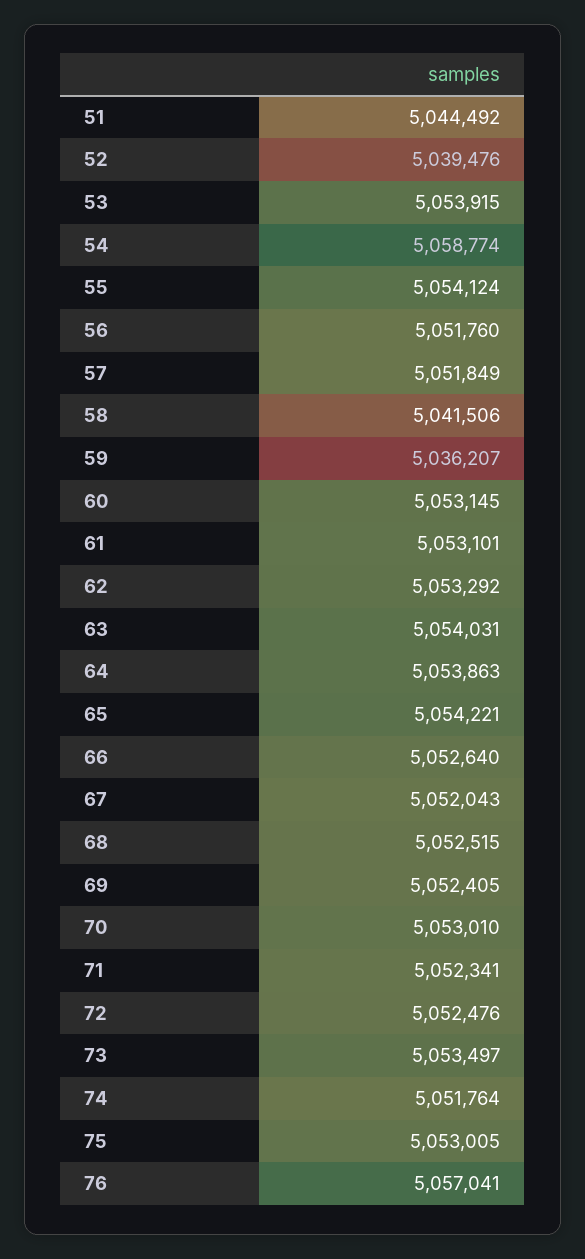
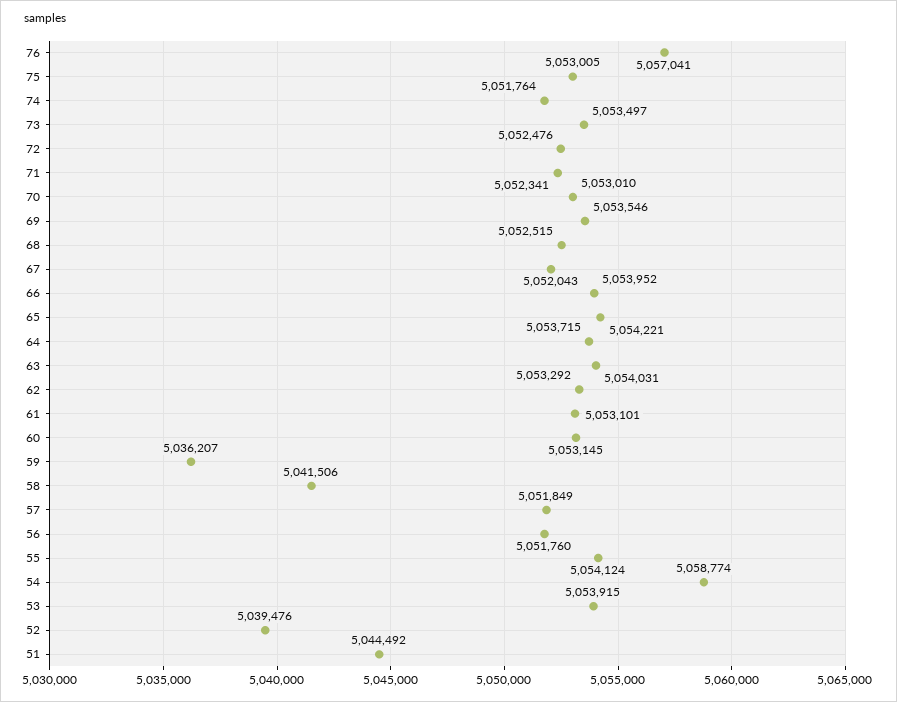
64: 5053863 -> 5053715
66: 5052640 -> 5053952
69: 5052405 -> 5053546

